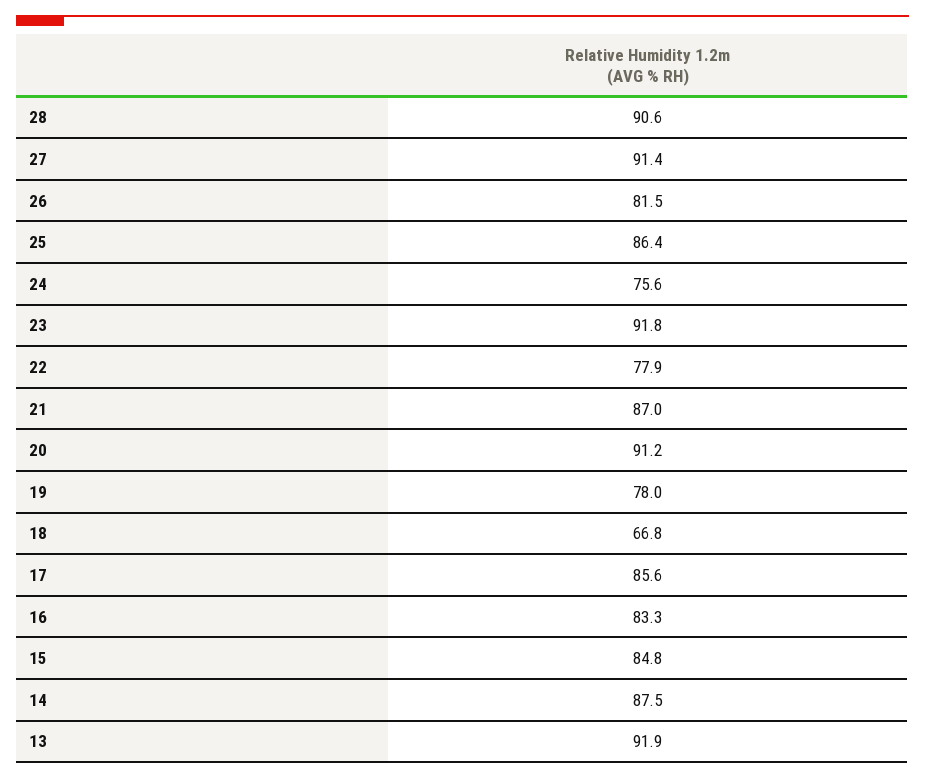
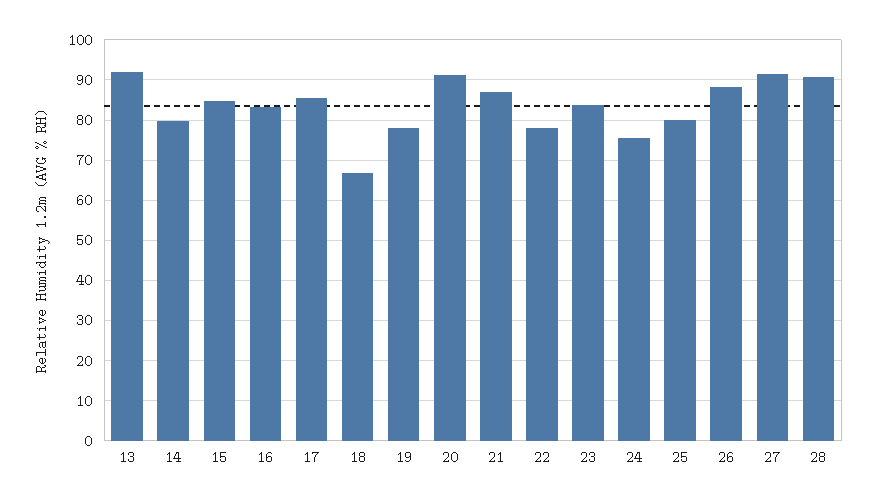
26: 81.5 -> 88
25: 86.4 -> 80
23: 91.8 -> 84
14: 87.5 -> 80

